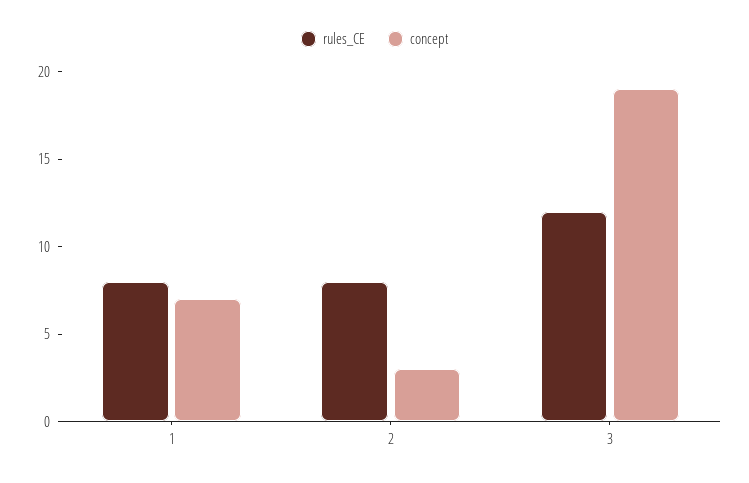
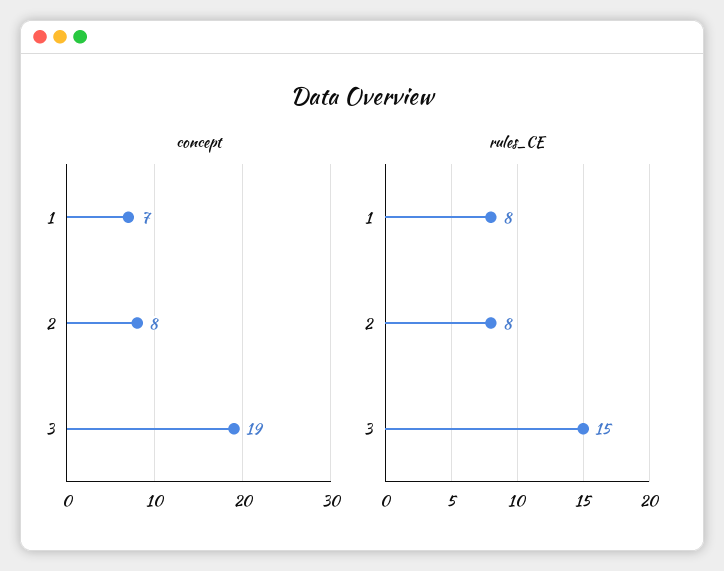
concept, 2: 3 -> 8
rules_CE, 3: 12 -> 15

